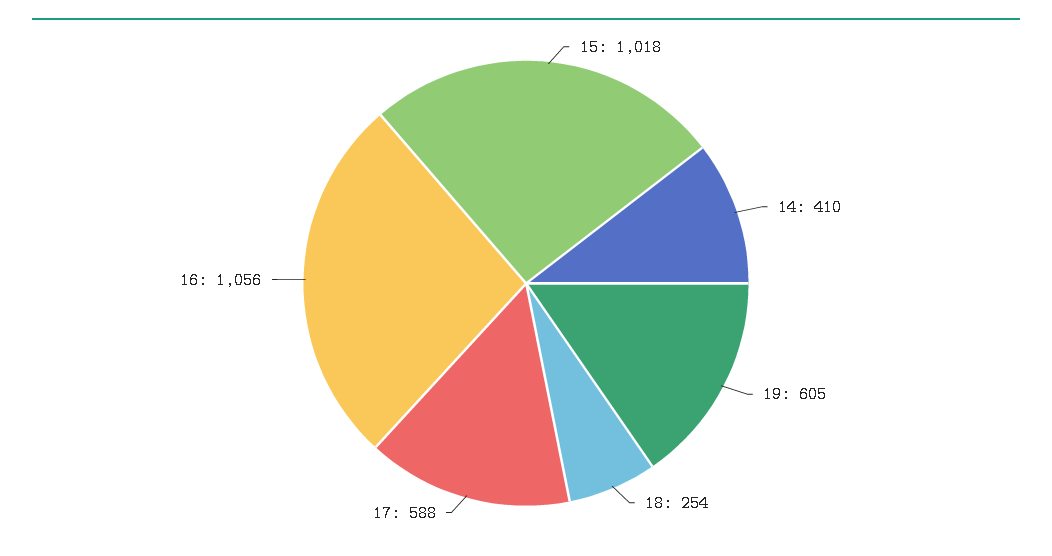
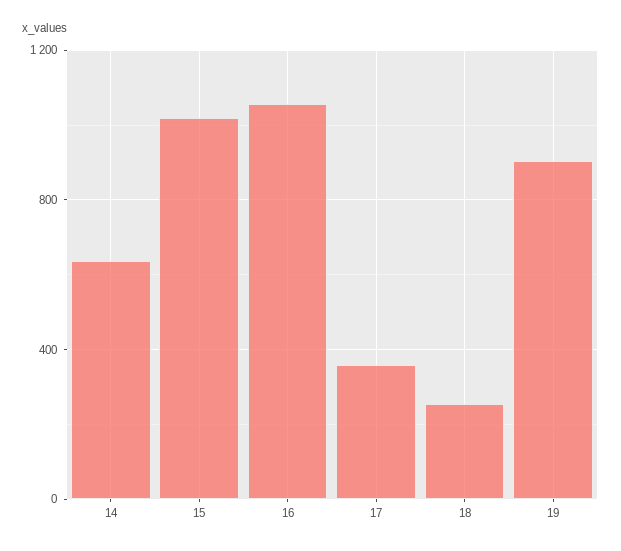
14: 410 -> 650
19: 605 -> 900
17: 588 -> 350

